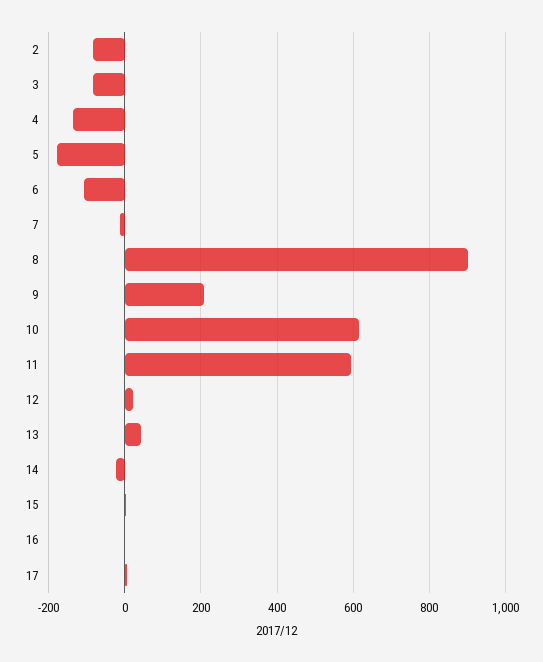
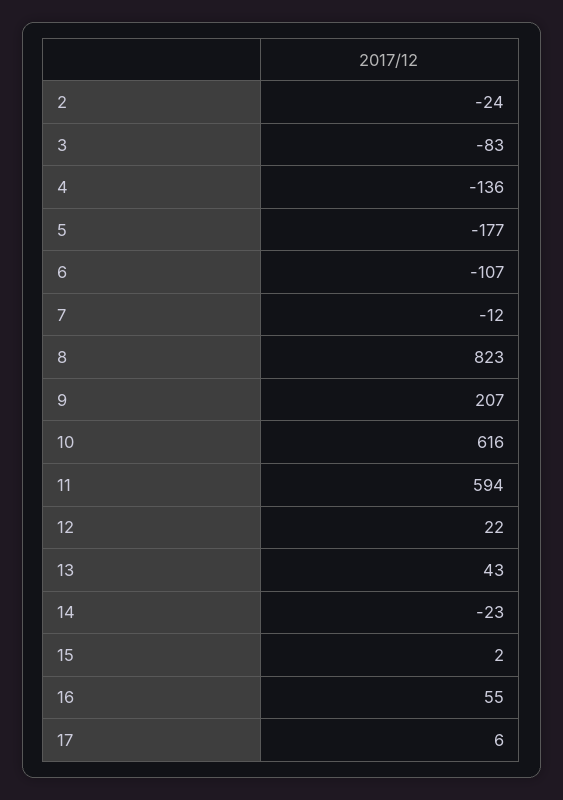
2: -80 -> -24
8: 900 -> 823
16: 0 -> 55

